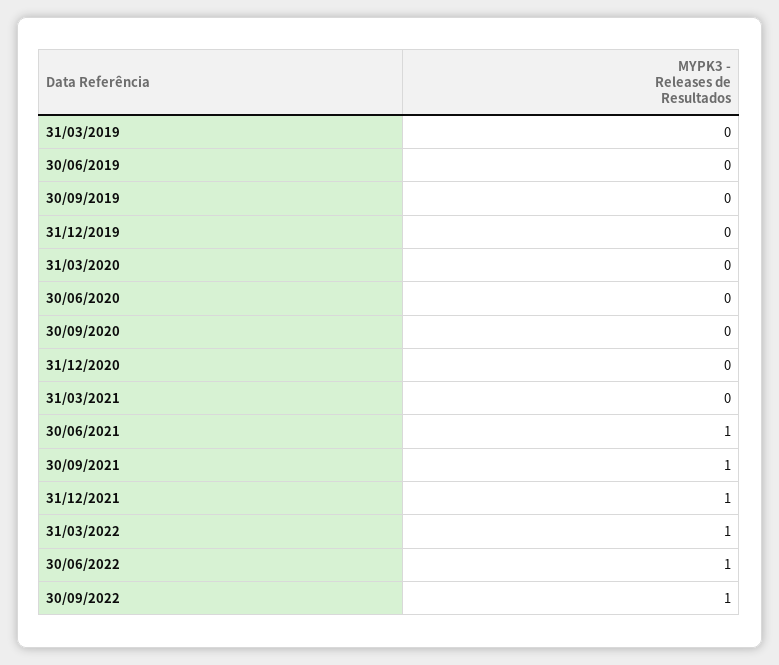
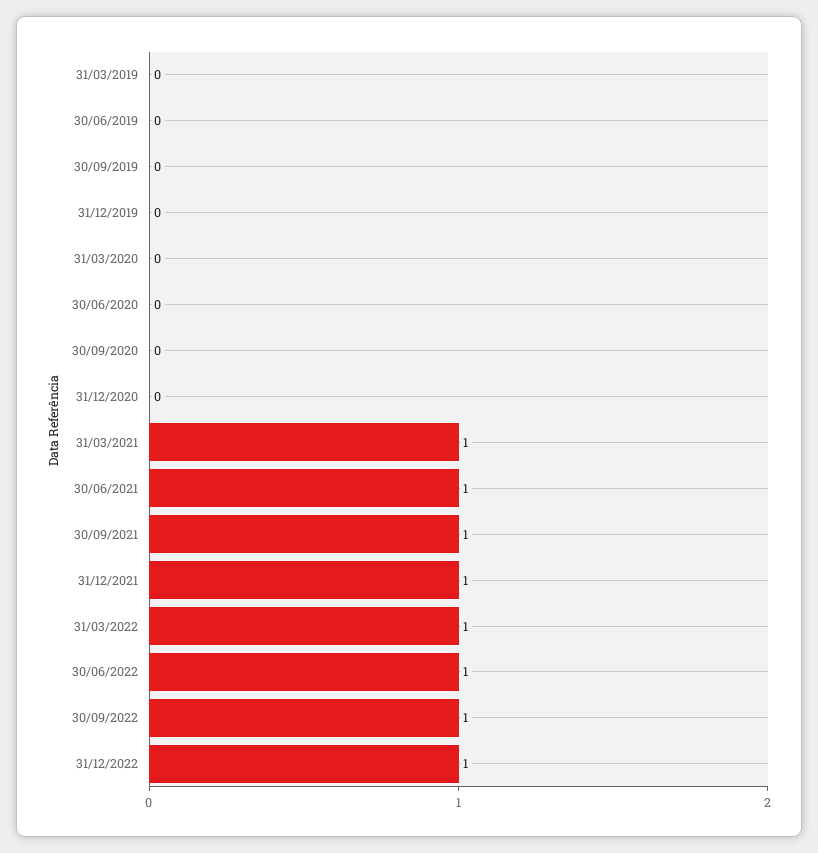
31/03/2021: 0 -> 1
31/12/2022: none -> 1

